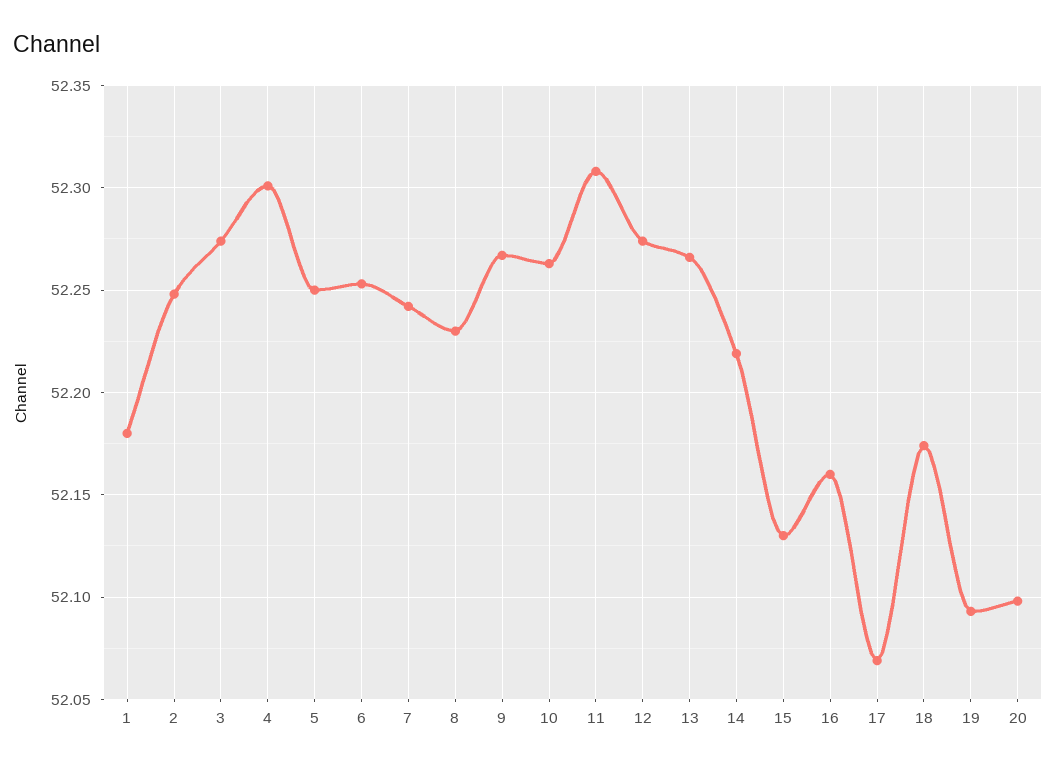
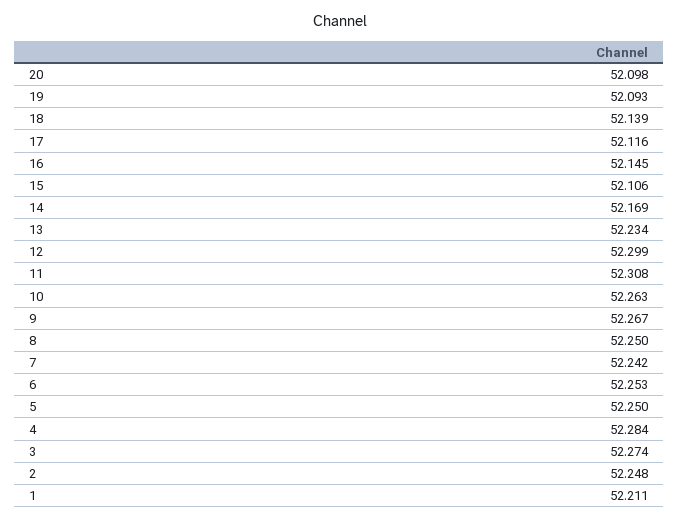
1: 52.18 -> 52.211
4: 52.3 -> 52.284
8: 52.23 -> 52.25
12: 52.275 -> 52.299
13: 52.265 -> 52.234
14: 52.22 -> 52.169
15: 52.13 -> 52.106
16: 52.16 -> 52.145
17: 52.07 -> 52.116
18: 52.175 -> 52.139

